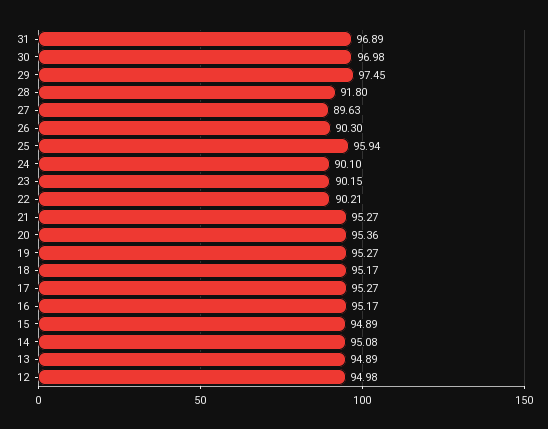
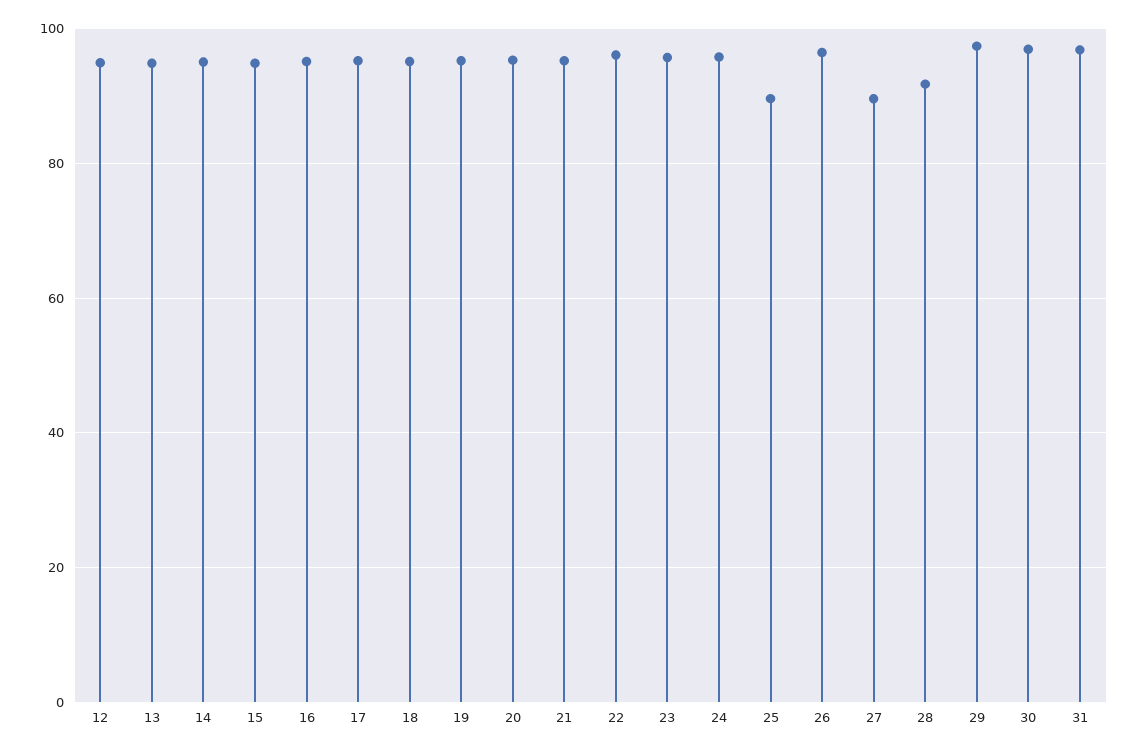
26: 90.3 -> 96
25: 95.94 -> 90
24: 90.1 -> 96
23: 90.15 -> 96
22: 90.21 -> 96

